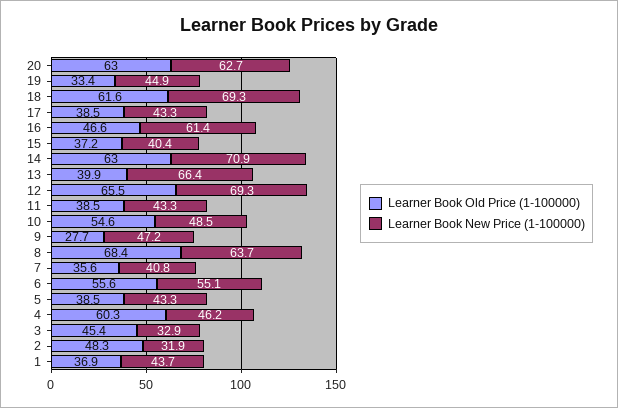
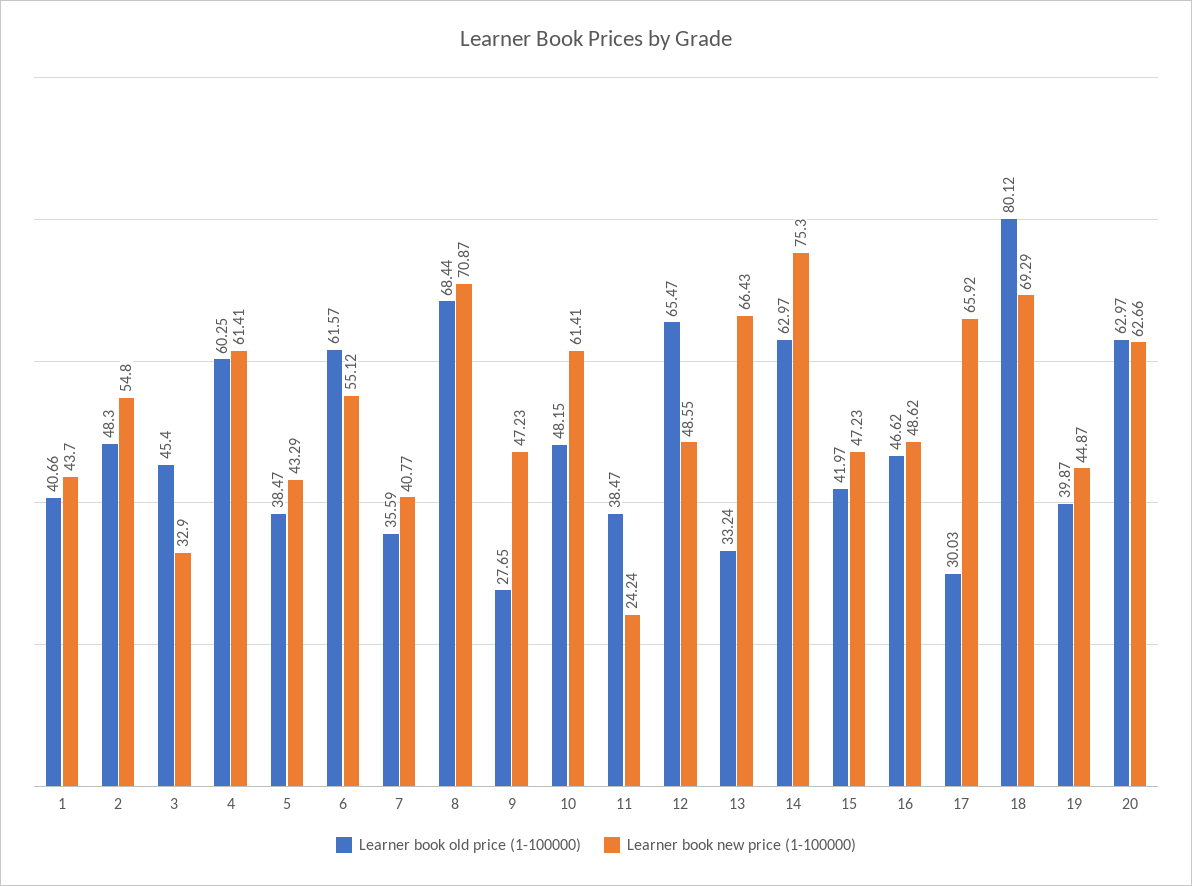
Learner Book Old Price (1-100000), 19: 33.4 -> 39.87
Learner Book Old Price (1-100000), 18: 61.6 -> 80.12
Learner Book Old Price (1-100000), 17: 38.5 -> 30.03
Learner Book New Price (1-100000), 17: 43.3 -> 65.92
Learner Book New Price (1-100000), 16: 61.4 -> 48.62
Learner Book Old Price (1-100000), 15: 37.2 -> 41.97
Learner Book New Price (1-100000), 15: 40.4 -> 47.23
Learner Book New Price (1-100000), 14: 70.9 -> 75.3
Learner Book Old Price (1-100000), 13: 39.9 -> 33.24
Learner Book New Price (1-100000), 12: 69.3 -> 48.55
Learner Book New Price (1-100000), 11: 43.3 -> 24.24
Learner Book Old Price (1-100000), 10: 54.6 -> 48.15
Learner Book New Price (1-100000), 10: 48.5 -> 61.41
Learner Book New Price (1-100000), 8: 63.7 -> 70.87
Learner Book Old Price (1-100000), 6: 55.6 -> 61.57
Learner Book New Price (1-100000), 4: 46.2 -> 61.41
Learner Book New Price (1-100000), 2: 31.9 -> 54.8
Learner Book Old Price (1-100000), 1: 36.9 -> 40.66

